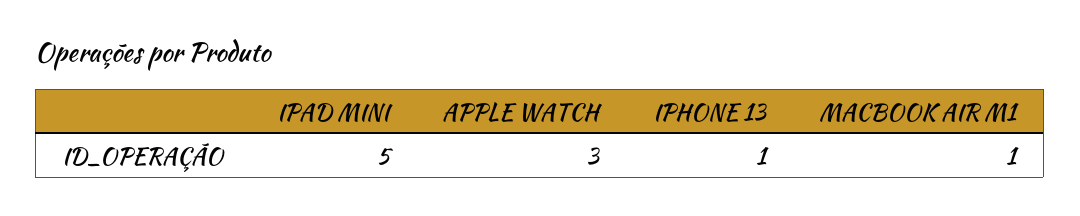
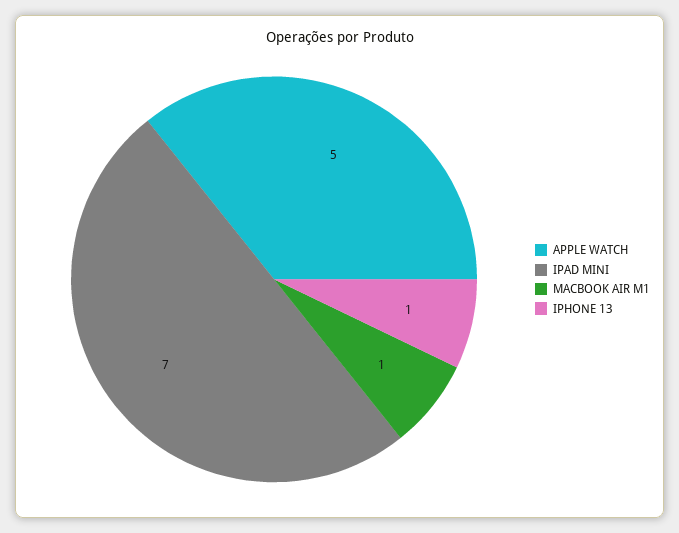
IPAD MINI: 5 -> 7
APPLE WATCH: 3 -> 5

